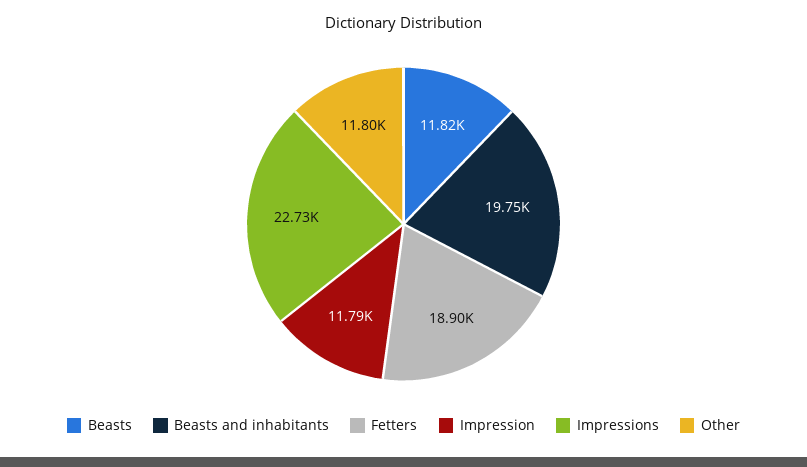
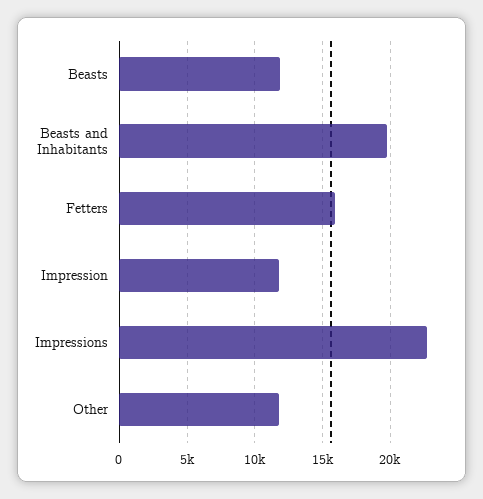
Fetters: 18900 -> 16000

